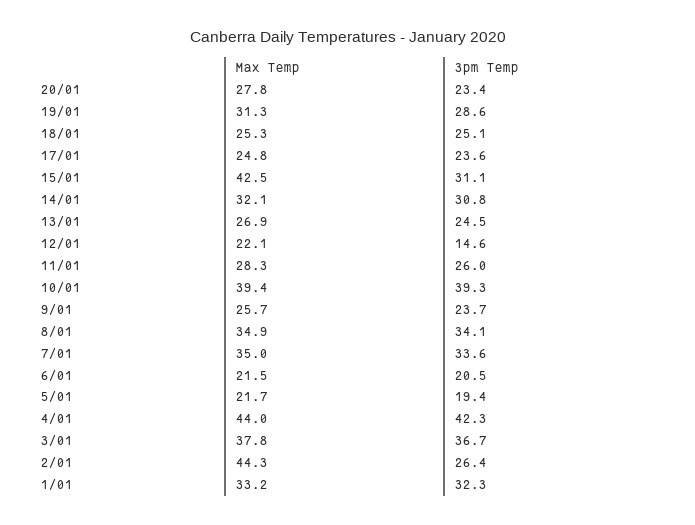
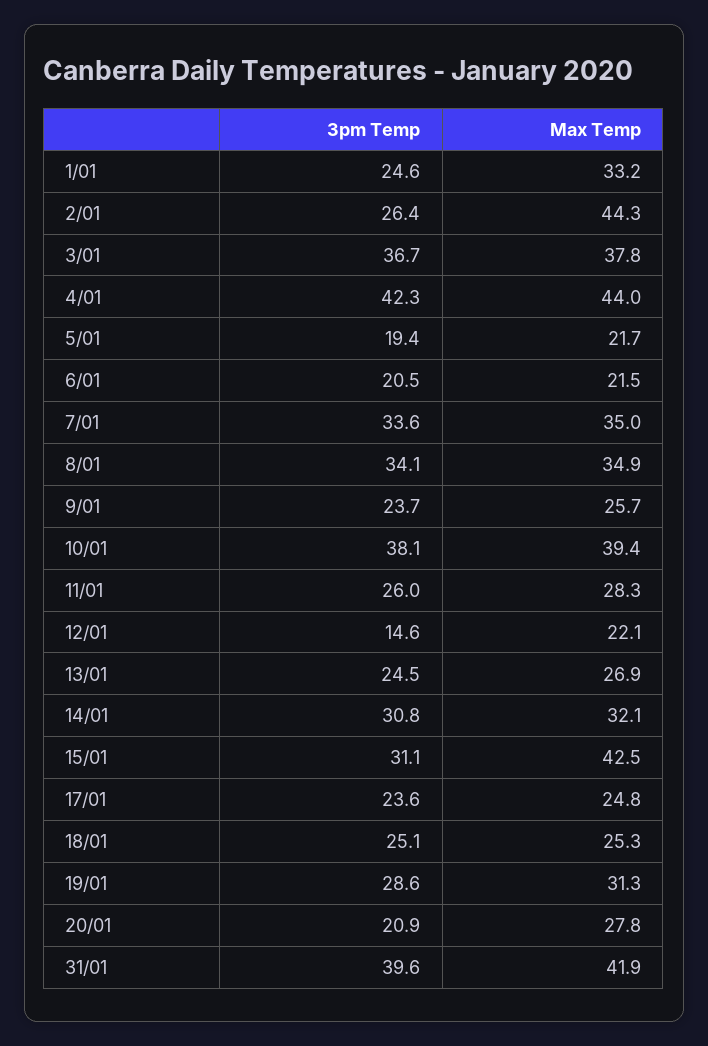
3pm Temp, 20/01: 23.4 -> 20.9
3pm Temp, 10/01: 39.3 -> 38.1
3pm Temp, 1/01: 32.3 -> 24.6
3pm Temp, 31/01: none -> 39.6
Max Temp, 31/01: none -> 41.9

